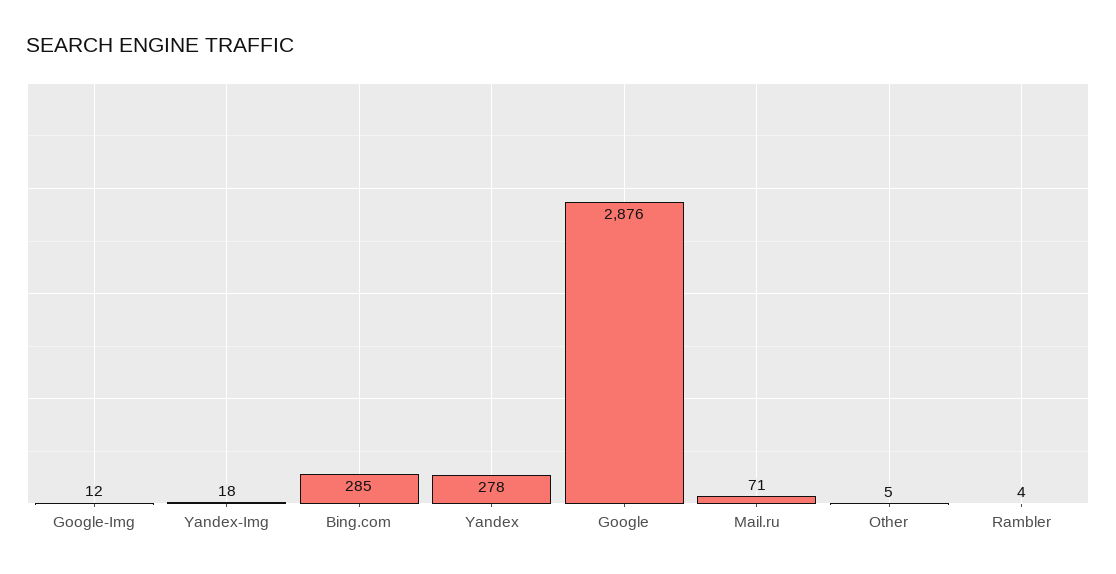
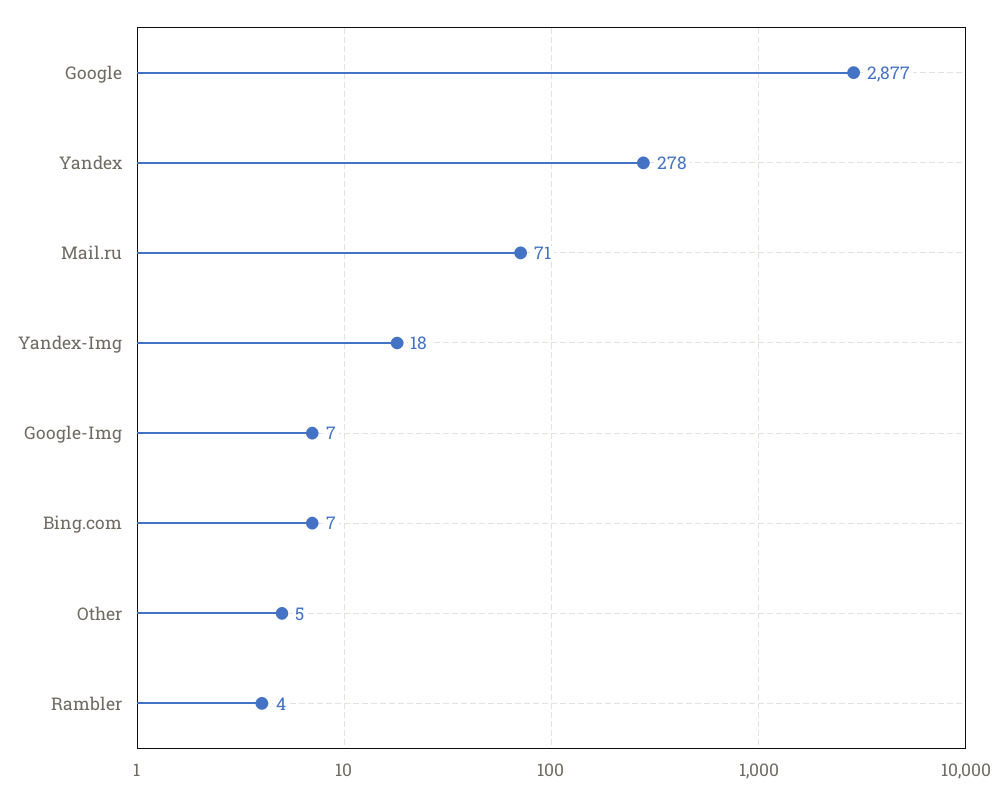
Google-Img: 12 -> 7
Bing.com: 285 -> 7
Google: 2876 -> 2877

